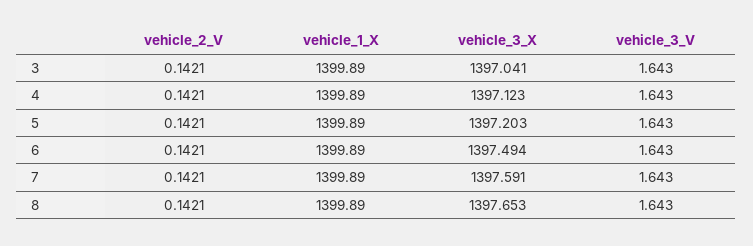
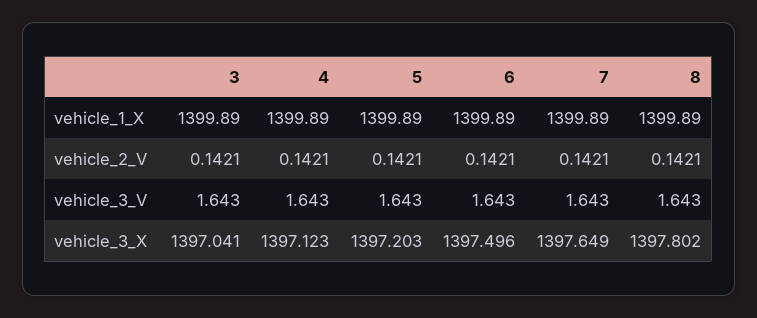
vehicle_3_X, 6: 1397.494 -> 1397.496
vehicle_3_X, 7: 1397.591 -> 1397.649
vehicle_3_X, 8: 1397.653 -> 1397.802

